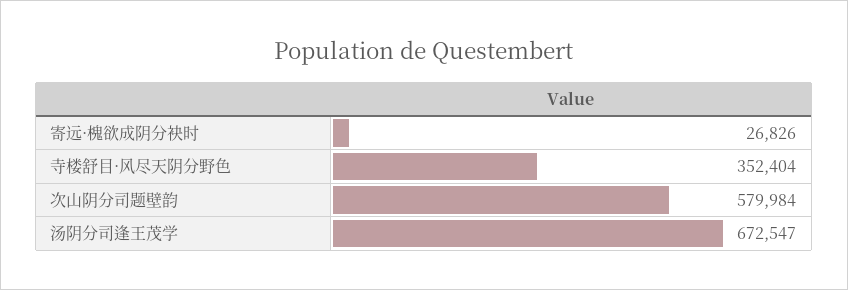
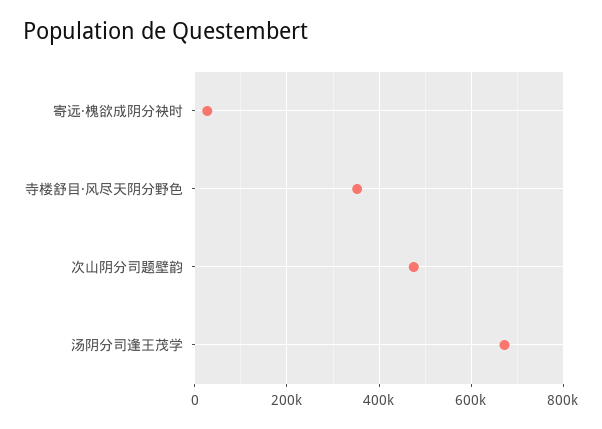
次山阴分司题壁韵: 579984 -> 480000

